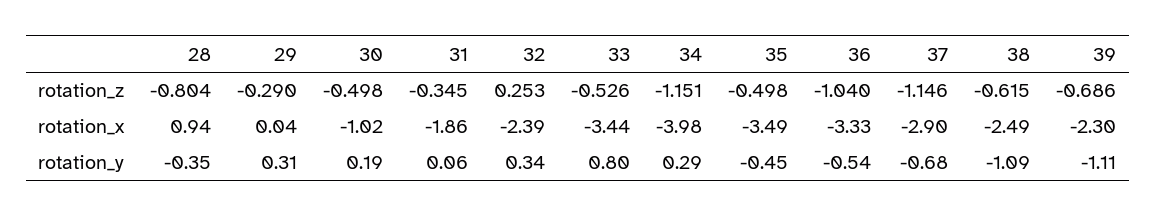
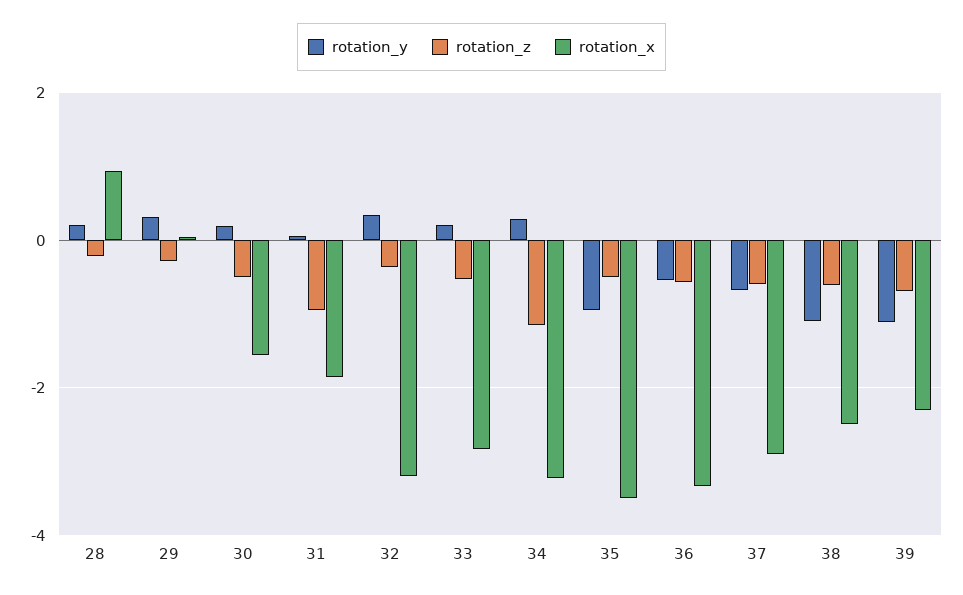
rotation_z, 28: -0.804 -> -0.2
rotation_z, 31: -0.345 -> -1
rotation_z, 32: 0.253 -> -0.4
rotation_z, 36: -1.04 -> -0.6
rotation_z, 37: -1.146 -> -0.6
rotation_x, 30: -1.02 -> -1.6
rotation_x, 32: -2.39 -> -3.2
rotation_x, 33: -3.44 -> -2.8
rotation_x, 34: -3.98 -> -3.2
rotation_y, 28: -0.35 -> 0.2
rotation_y, 33: 0.8 -> 0.2
rotation_y, 35: -0.45 -> -1

